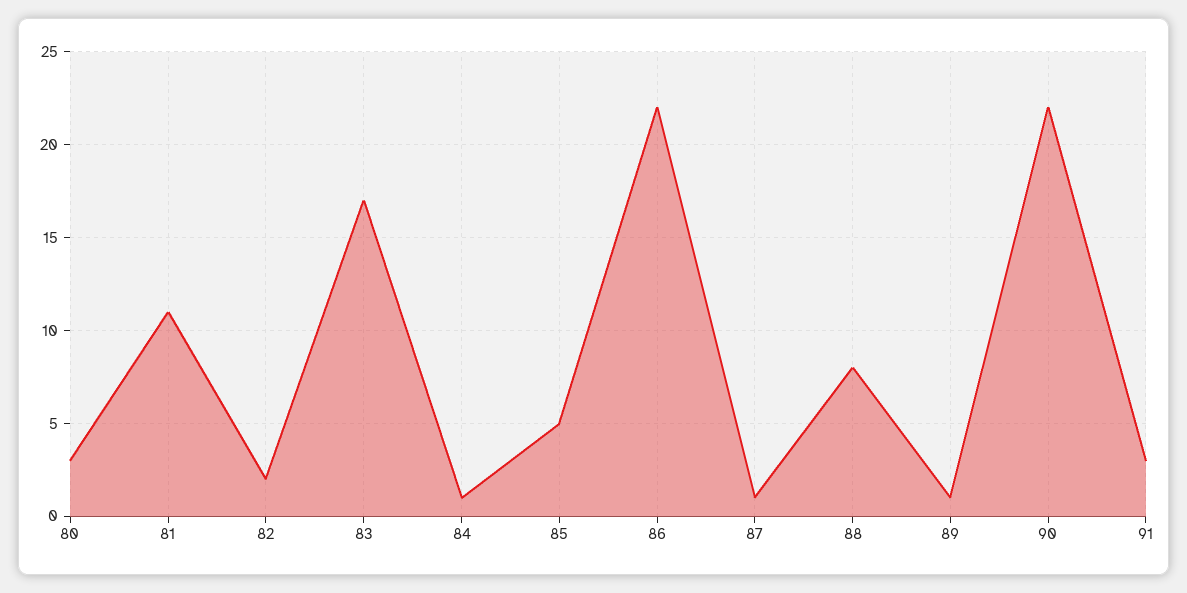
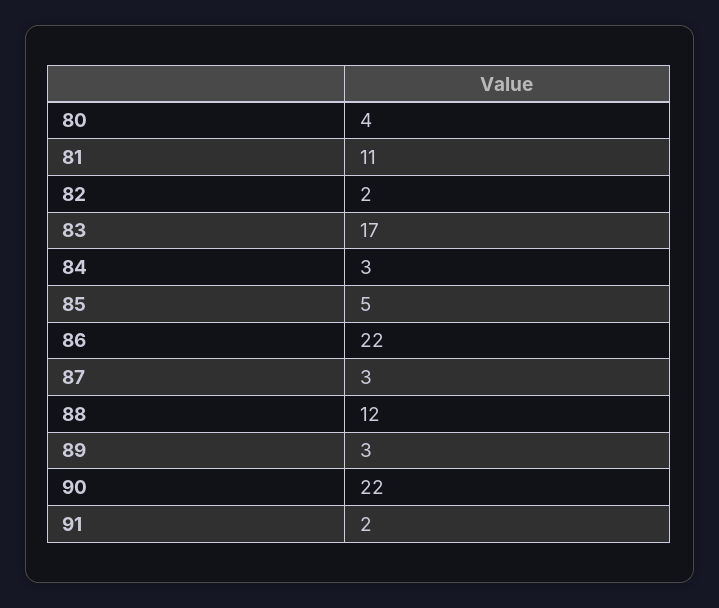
80: 3 -> 4
84: 1 -> 3
87: 1 -> 3
88: 8 -> 12
89: 1 -> 3
91: 3 -> 2

